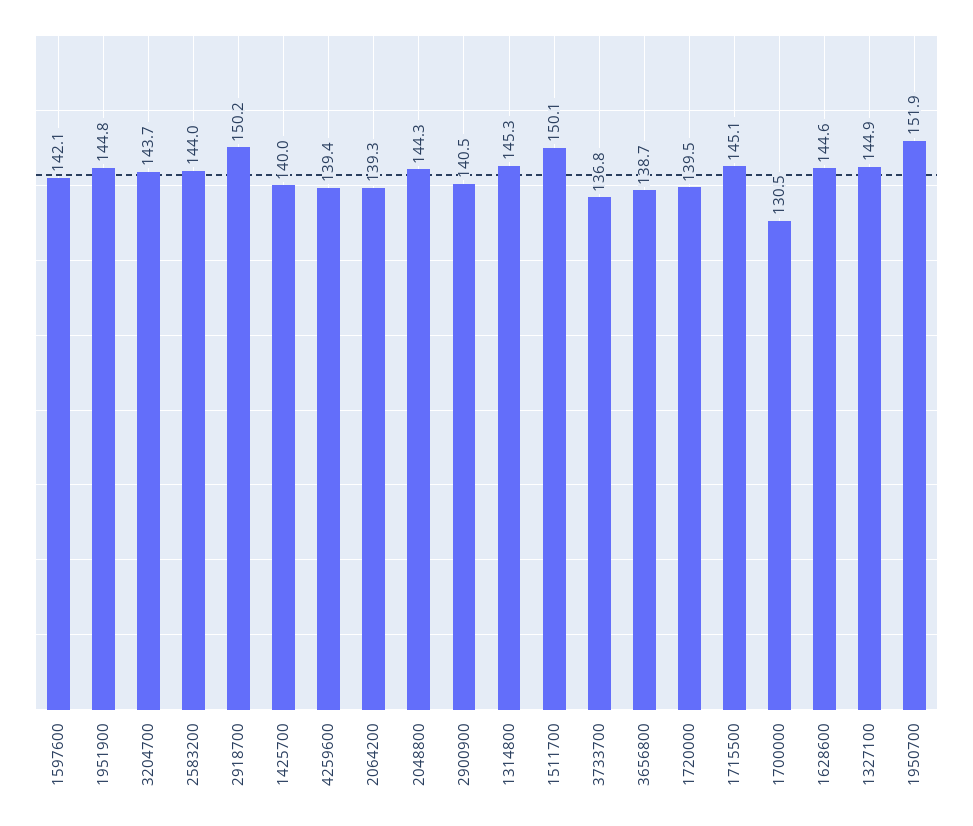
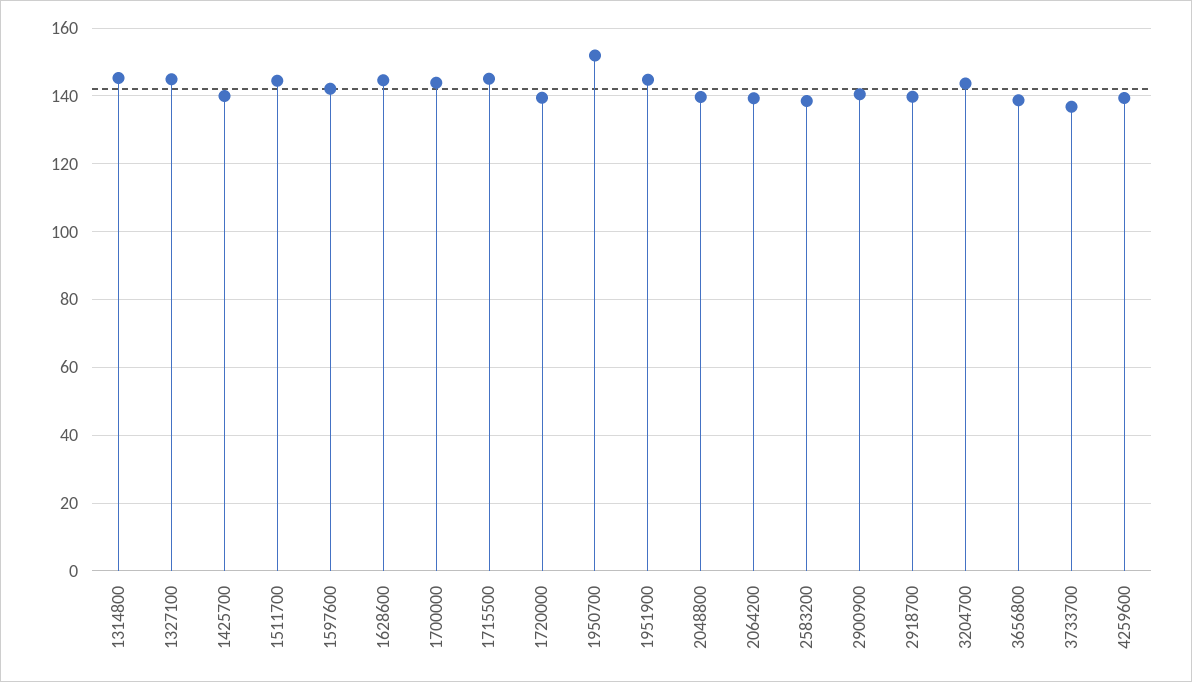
2583200: 144 -> 138
2918700: 150.2 -> 140
2048800: 144.3 -> 140
1511700: 150.1 -> 144
1700000: 130.5 -> 144

